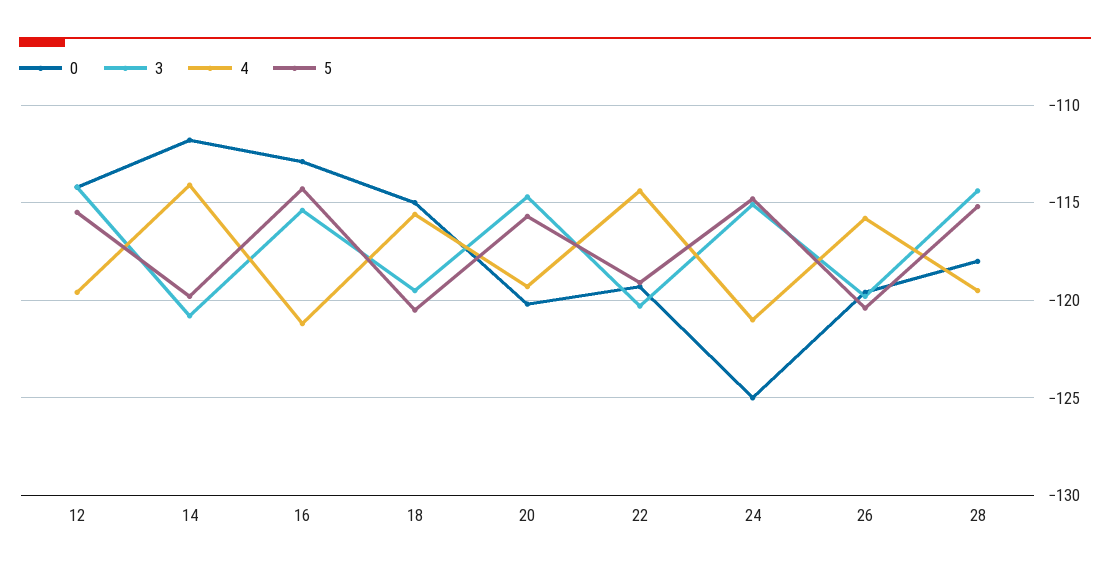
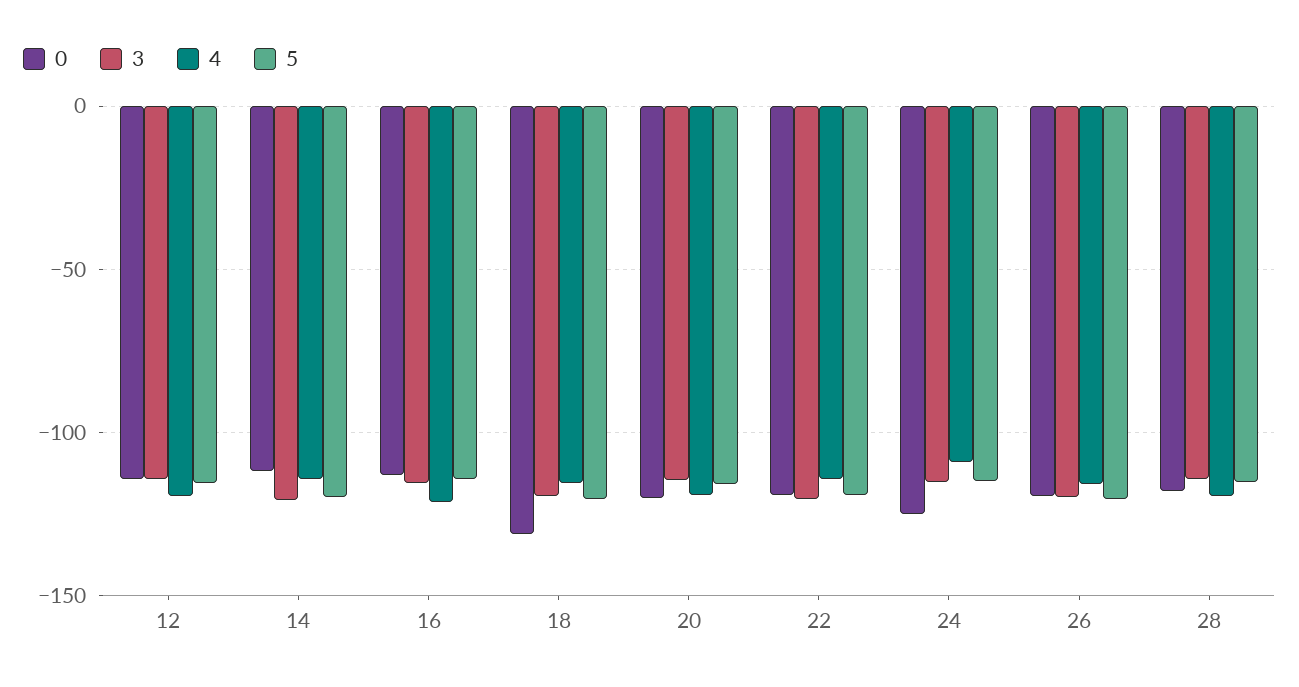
0, 18: -115 -> -130
4, 24: -121 -> -110

